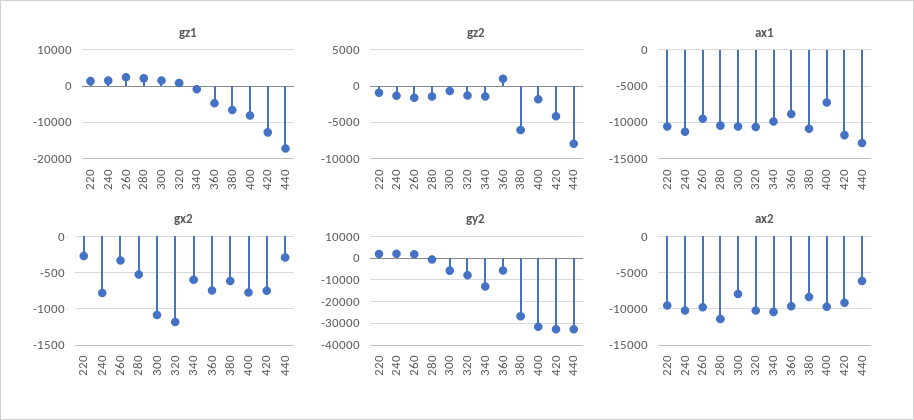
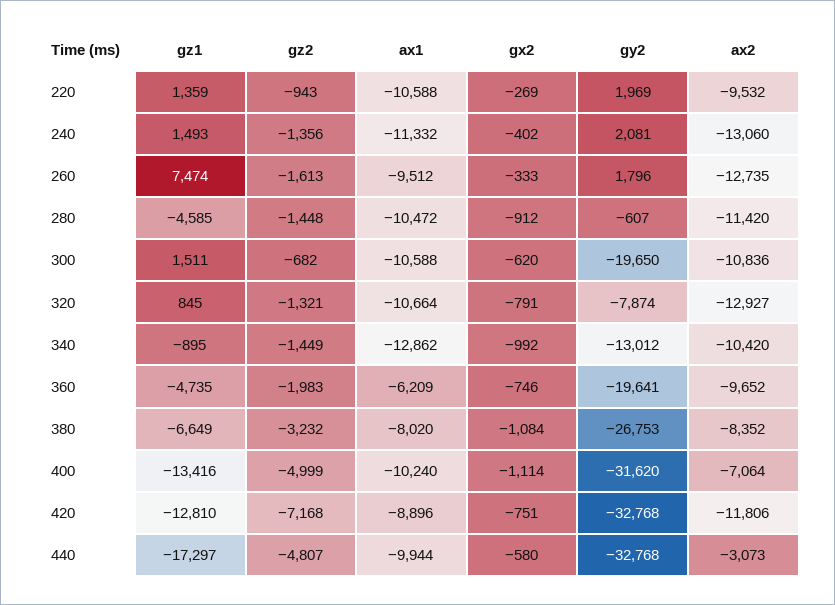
gz1, 260: 2000 -> 7474
gz1, 280: 2000 -> -4585
gz1, 400: -8000 -> -13416
gz2, 360: 1000 -> -1983
gz2, 380: -6000 -> -3232
gz2, 400: -2000 -> -4999
gz2, 420: -4000 -> -7168
gz2, 440: -8000 -> -4807
ax1, 340: -10000 -> -12862
ax1, 360: -9000 -> -6209
ax1, 380: -11000 -> -8020
ax1, 400: -7000 -> -10240
ax1, 420: -12000 -> -8896
ax1, 440: -13000 -> -9944
gx2, 240: -800 -> -402
gx2, 280: -500 -> -912
gx2, 300: -1100 -> -620
gx2, 320: -1200 -> -791
gx2, 340: -600 -> -992
gx2, 380: -600 -> -1084
gx2, 400: -800 -> -1114
gx2, 440: -300 -> -580
gy2, 300: -5000 -> -19650
gy2, 360: -5000 -> -19641
ax2, 240: -10000 -> -13060
ax2, 260: -10000 -> -12735
ax2, 300: -8000 -> -10836
ax2, 320: -10000 -> -12927
ax2, 400: -10000 -> -7064
ax2, 420: -9000 -> -11806
ax2, 440: -6000 -> -3073

